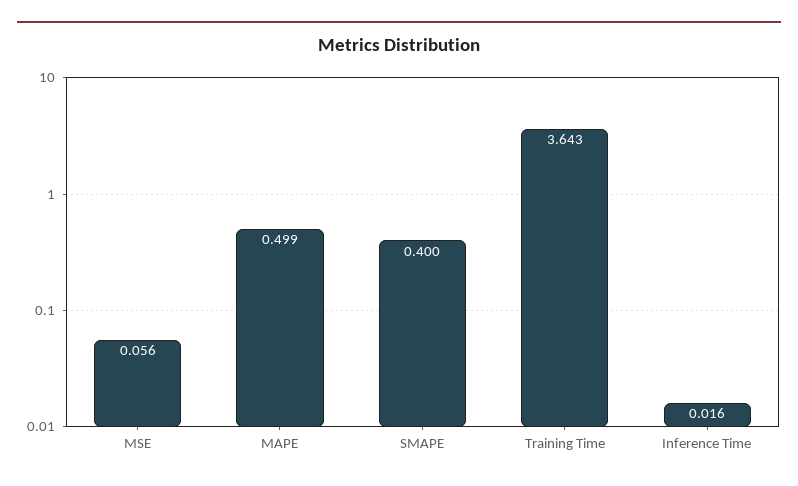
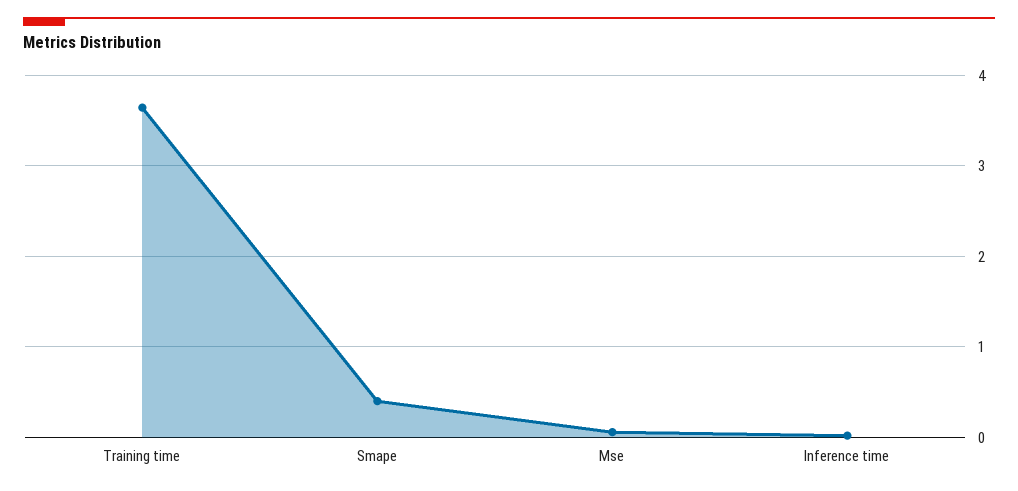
MAPE: 0.499 -> none

